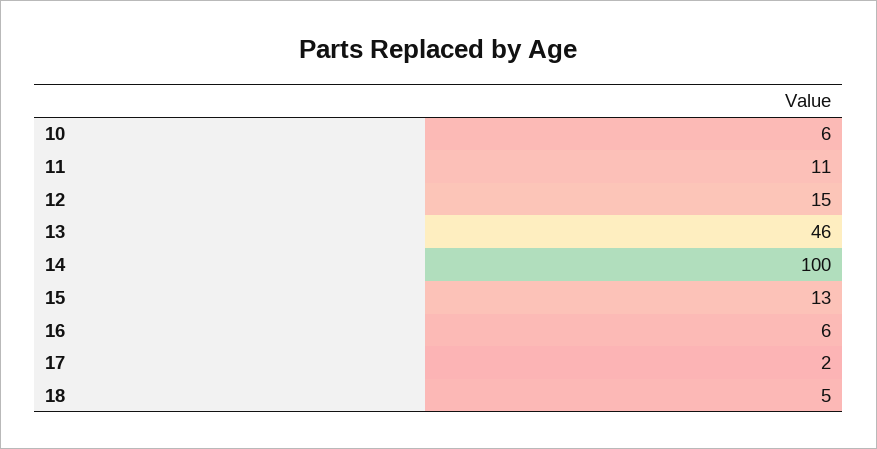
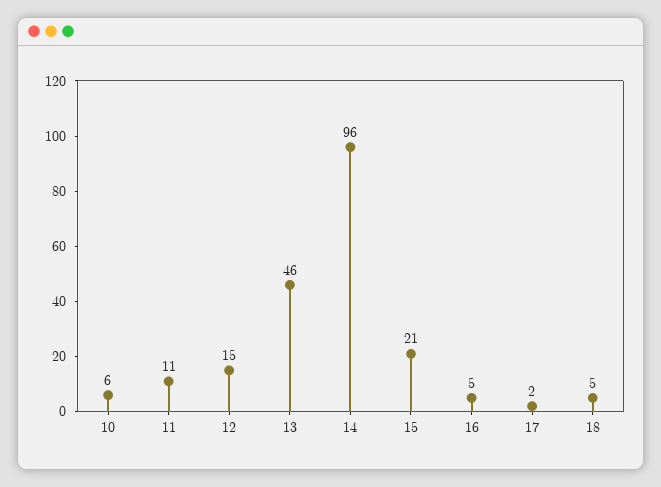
14: 100 -> 96
15: 13 -> 21
16: 6 -> 5

